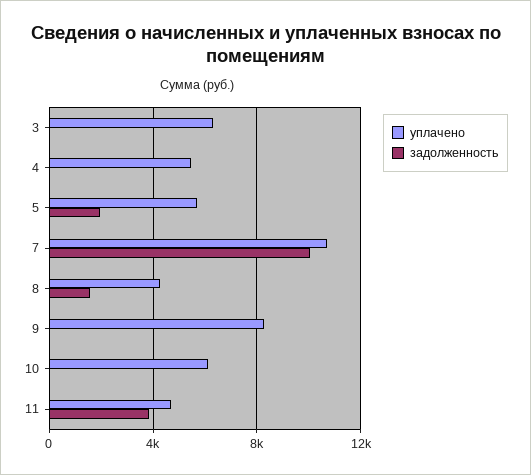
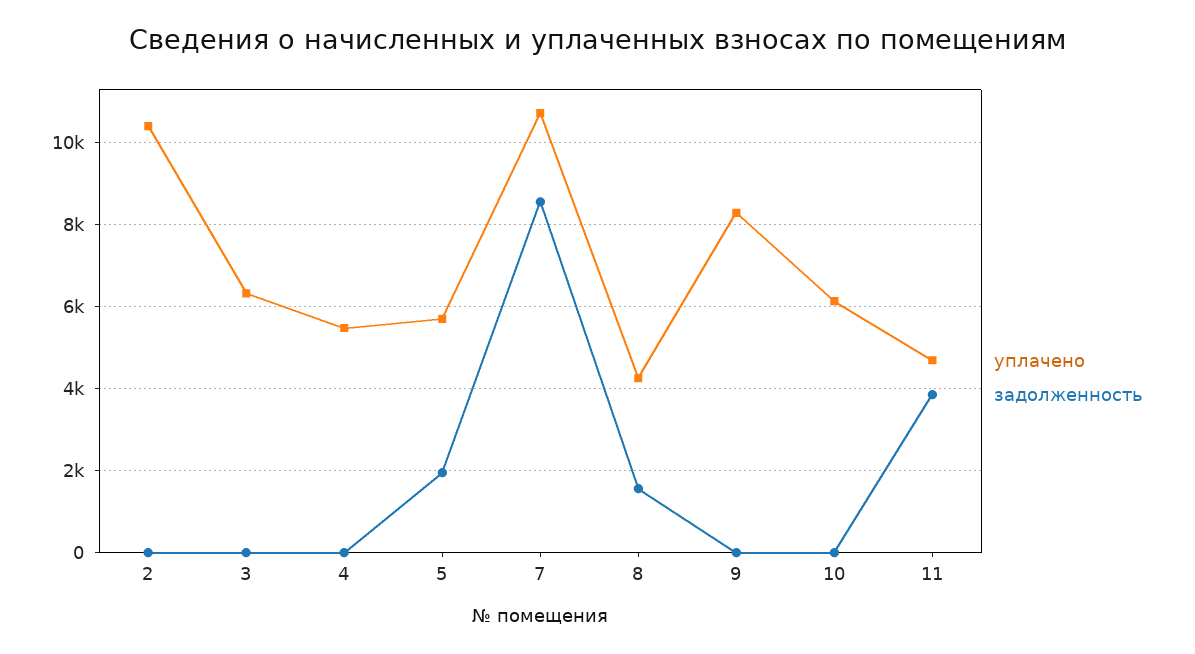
задолженность, 7: 10000 -> 8600
уплачено, 2: none -> 10400
задолженность, 2: none -> 0

